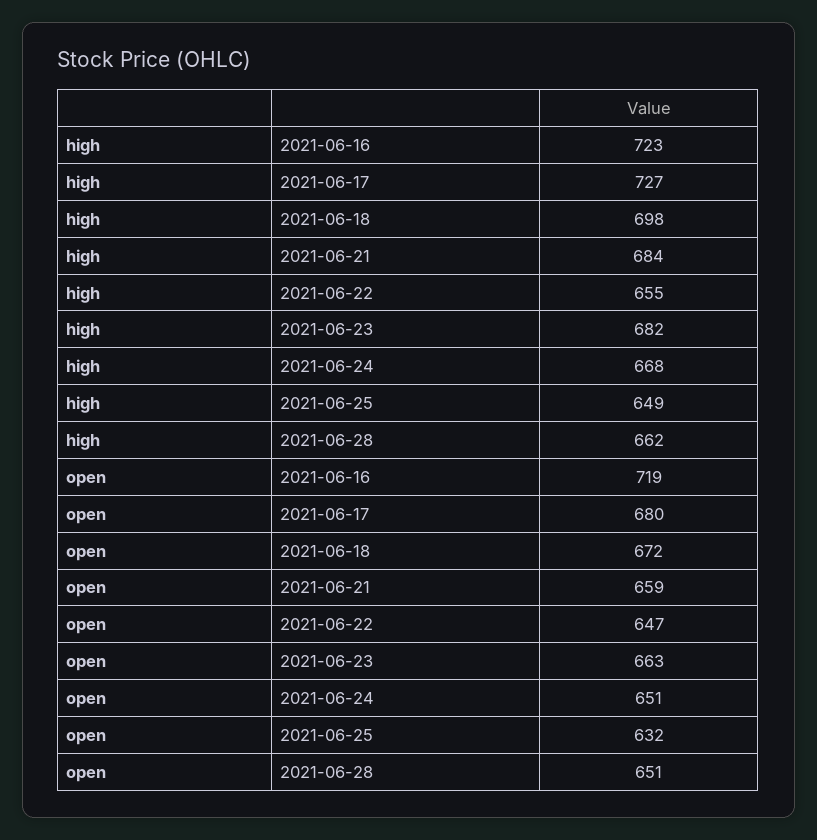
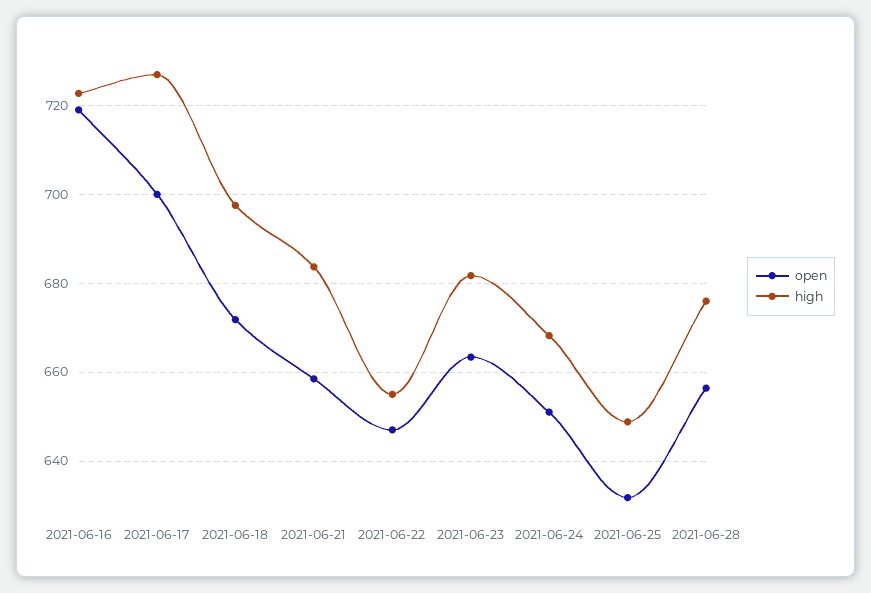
high, 2021-06-28: 662 -> 676
open, 2021-06-17: 680 -> 700
open, 2021-06-28: 651 -> 656

